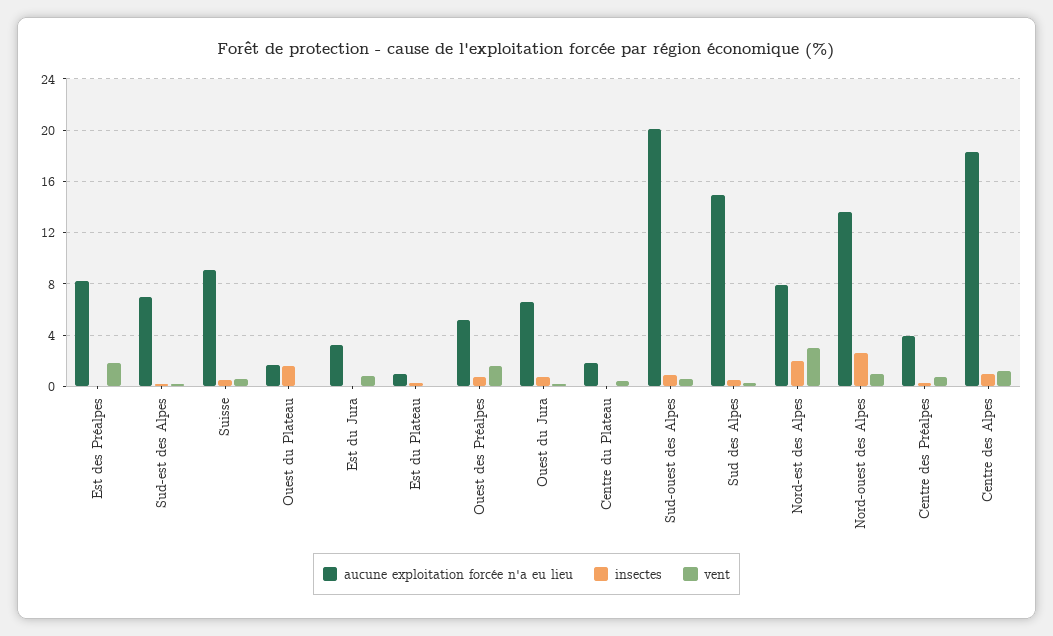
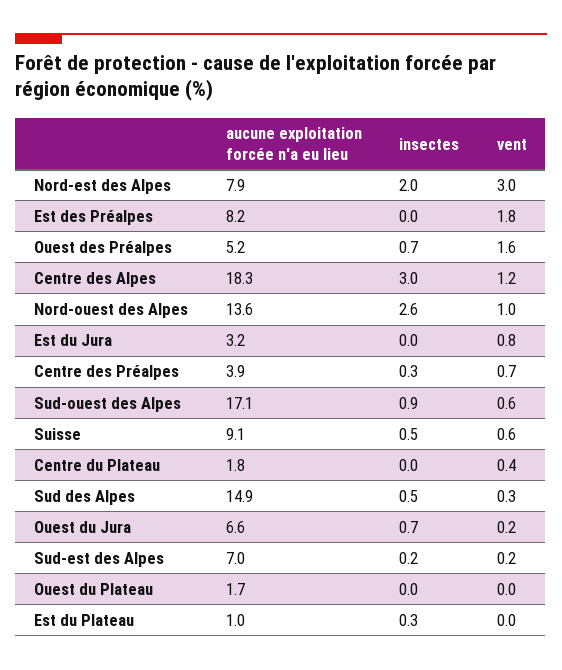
insectes, Ouest du Plateau: 1.5 -> 0
aucune exploitation forcée n'a eu lieu, Sud-ouest des Alpes: 20 -> 17.1
insectes, Centre des Alpes: 1 -> 3

